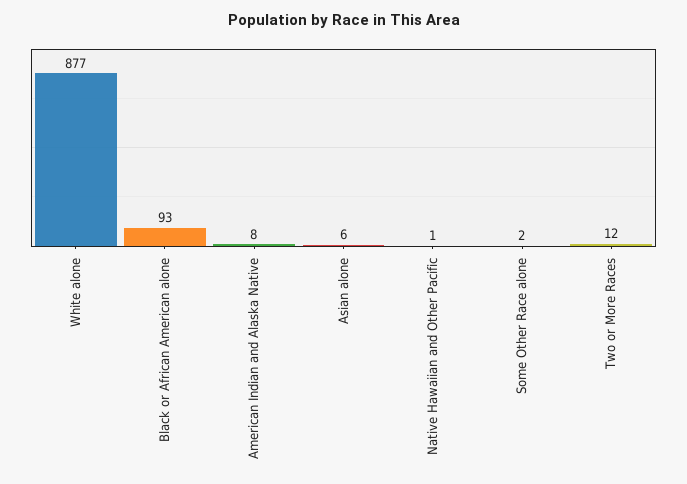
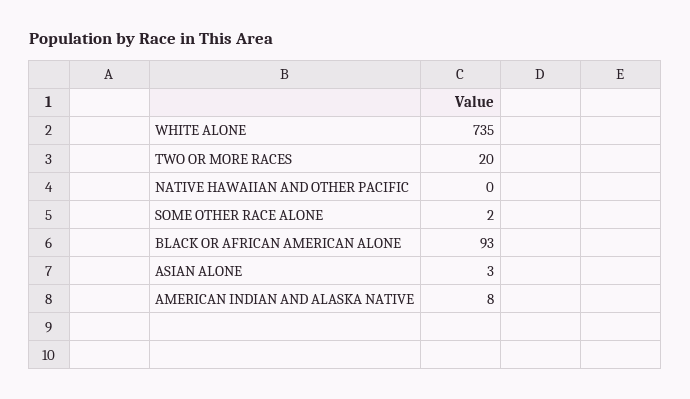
White alone: 877 -> 735
Asian alone: 6 -> 3
Native Hawaiian and Other Pacific: 1 -> 0
Two or More Races: 12 -> 20

